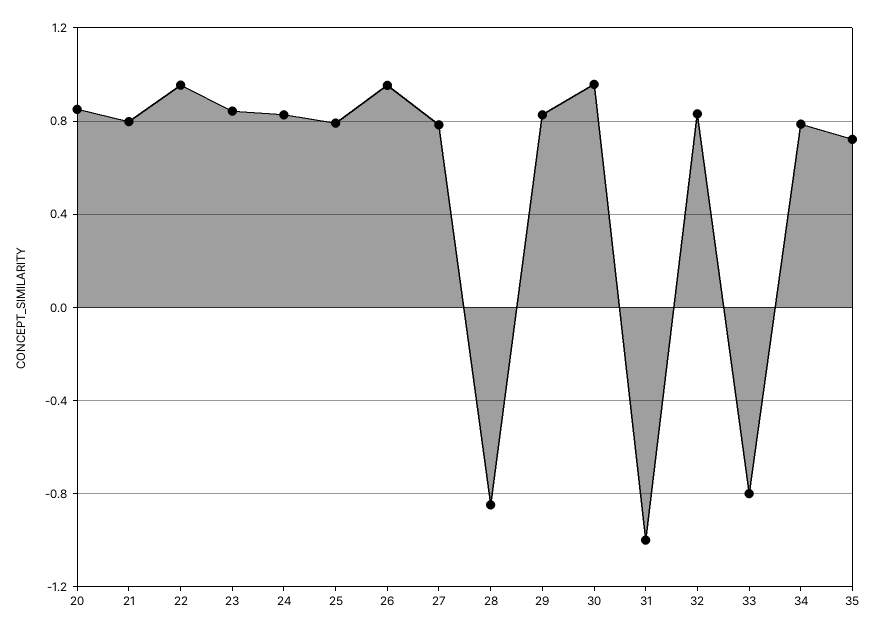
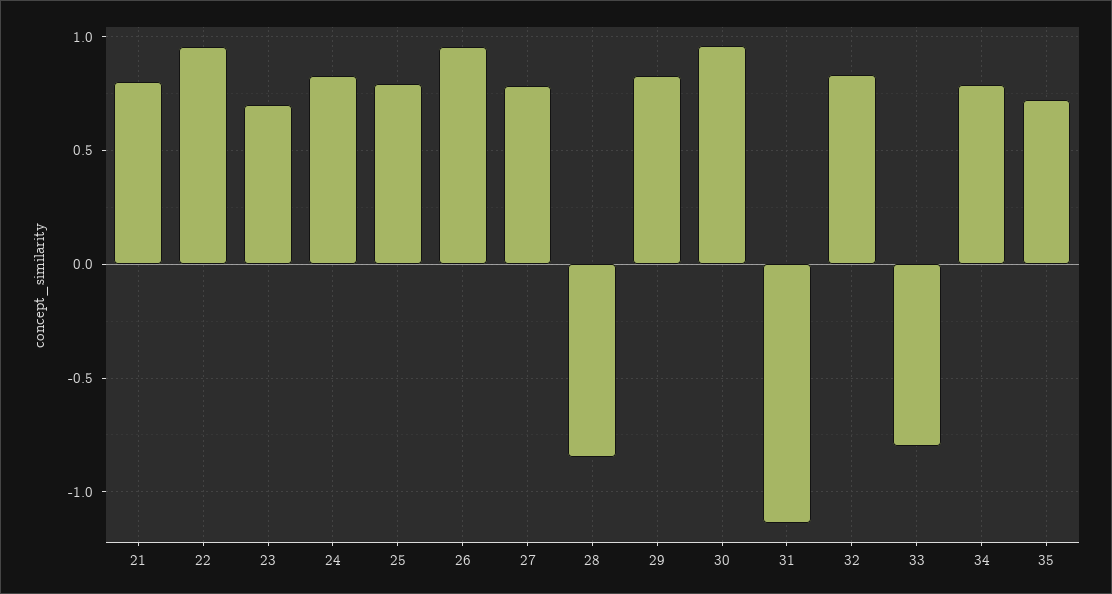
20: 0.85 -> none
23: 0.85 -> 0.7
31: -1 -> -1.15

